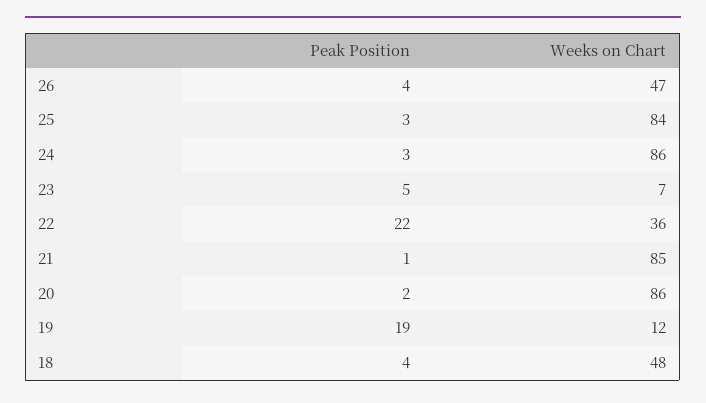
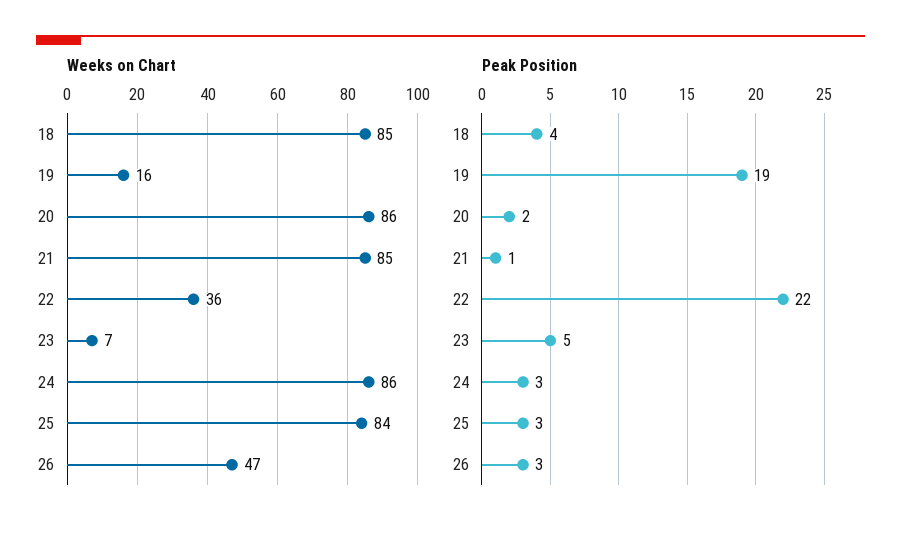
Peak Position, 26: 4 -> 3
Weeks on Chart, 19: 12 -> 16
Weeks on Chart, 18: 48 -> 85

